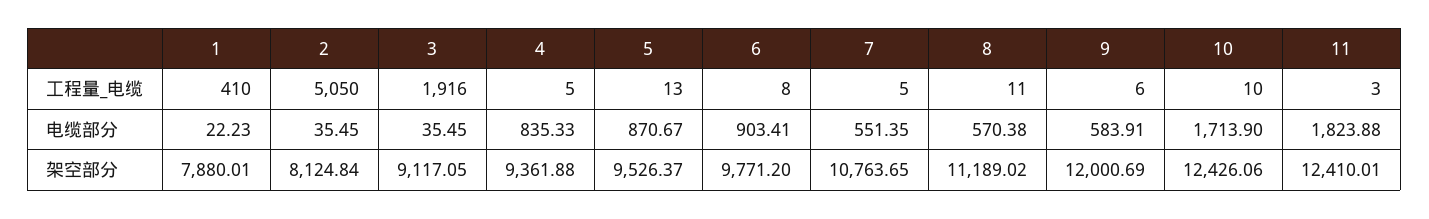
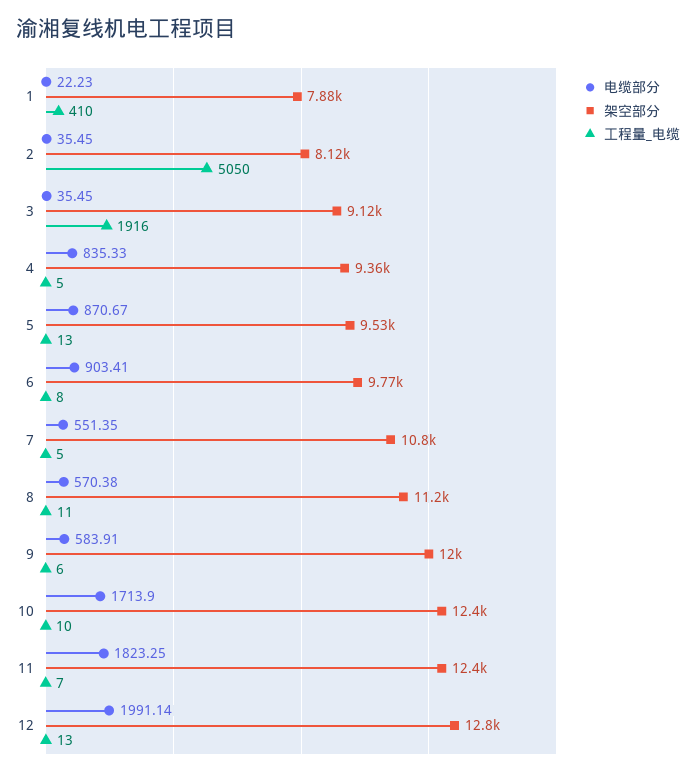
工程量_电缆, 11: 3 -> 7
电缆部分, 11: 1823.88 -> 1823.25
电缆部分, 12: none -> 1991.14
架空部分, 12: none -> 12800
工程量_电缆, 12: none -> 13

